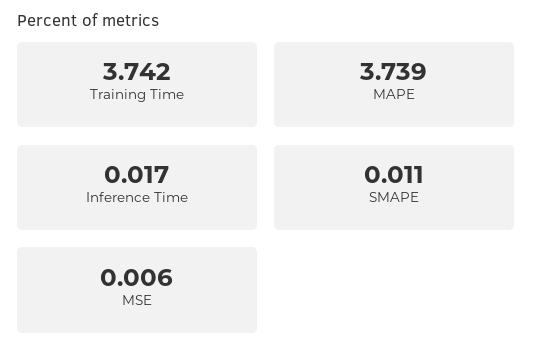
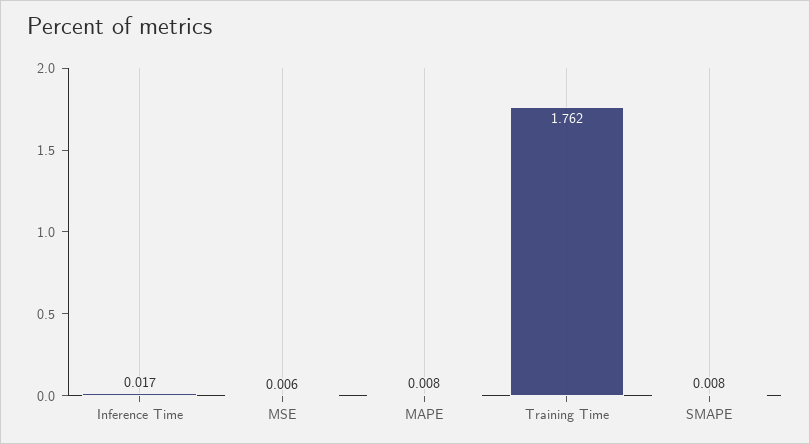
Training Time: 3.742 -> 1.762
MAPE: 3.739 -> 0.008
SMAPE: 0.011 -> 0.008

